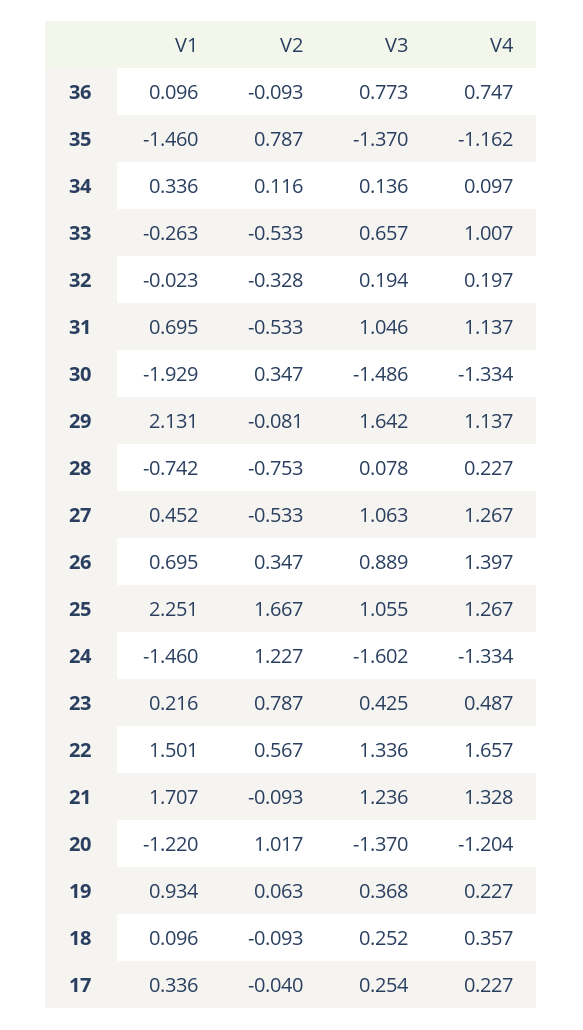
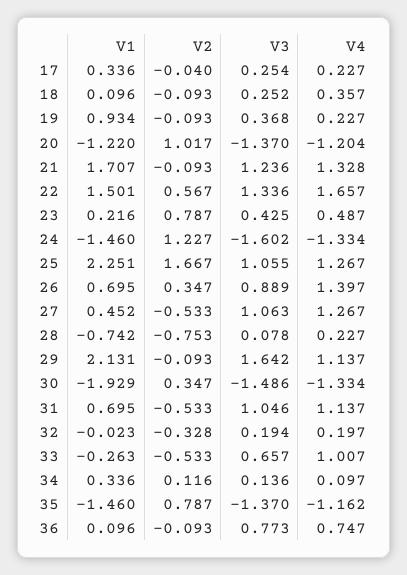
V2, 29: -0.081 -> -0.093
V2, 19: 0.063 -> -0.093

